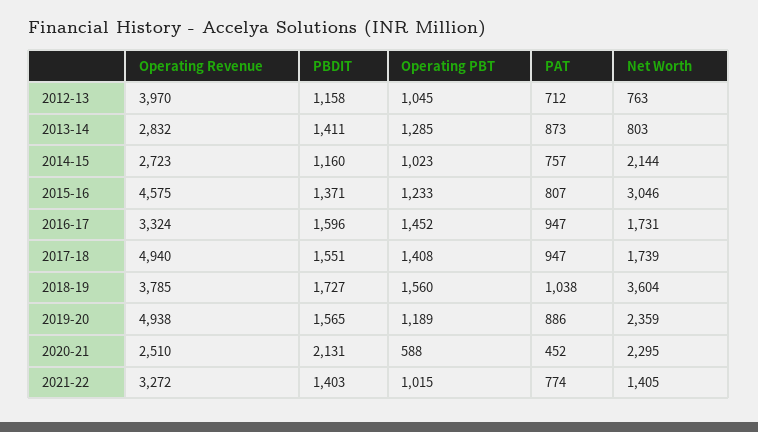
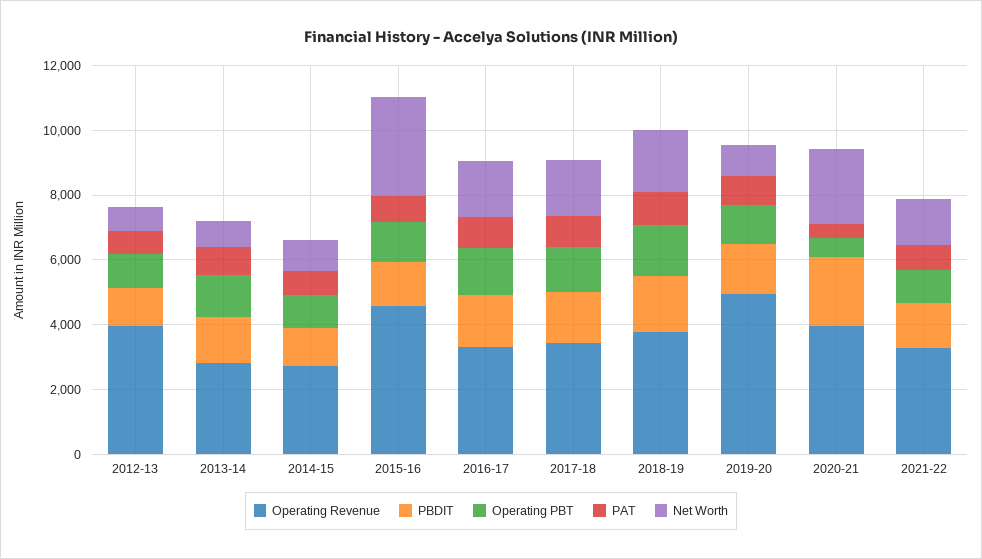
Net Worth, 2014-15: 2144 -> 1000
Operating Revenue, 2017-18: 4940 -> 3500
Net Worth, 2018-19: 3604 -> 2000
Net Worth, 2019-20: 2359 -> 1000
Operating Revenue, 2020-21: 2510 -> 4000

